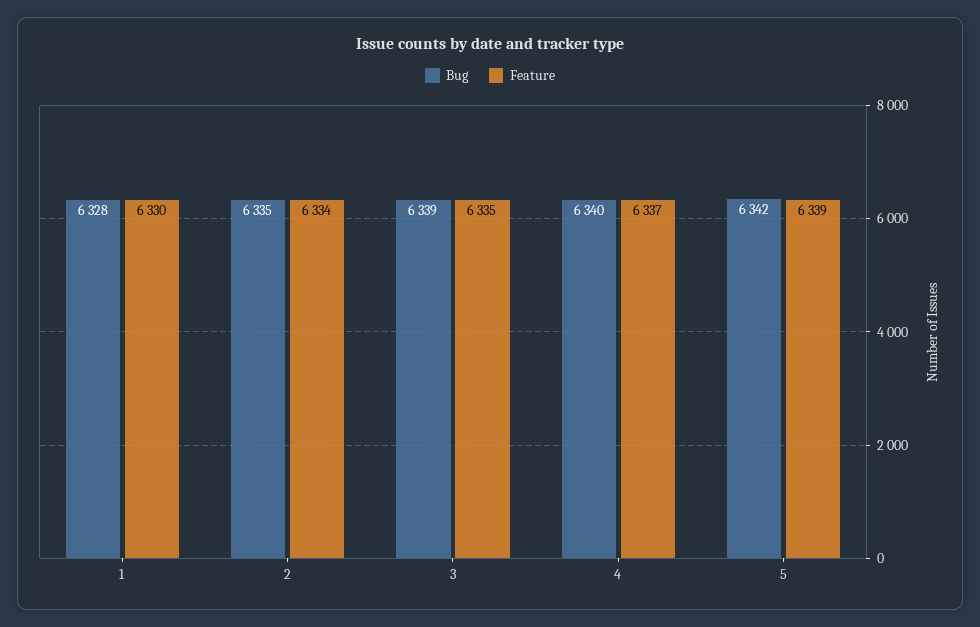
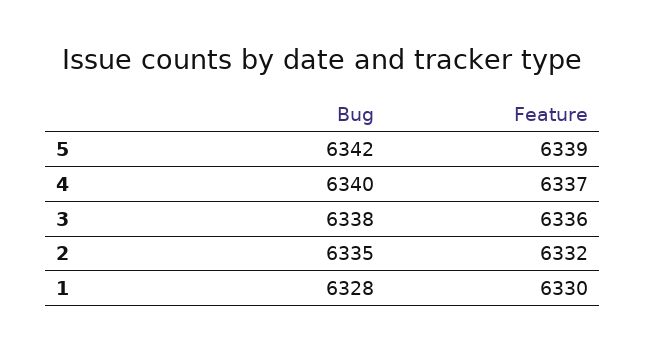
Feature, 2: 6334 -> 6332
Bug, 3: 6339 -> 6338
Feature, 3: 6335 -> 6336

